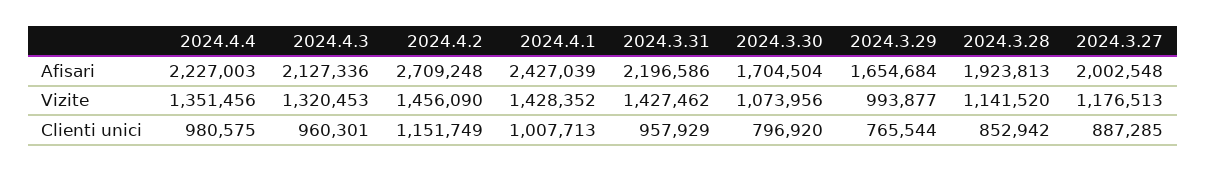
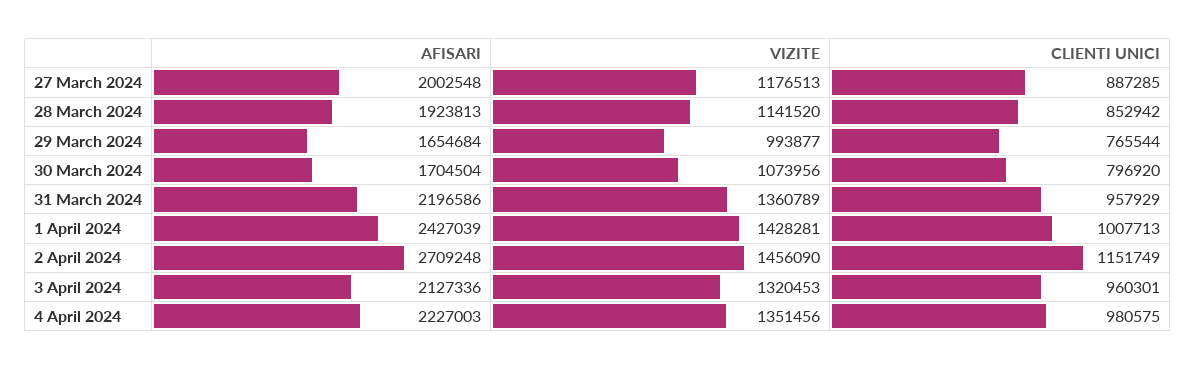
2024.4.1, Vizite: 1428352 -> 1428281
2024.3.31, Vizite: 1427462 -> 1360789

